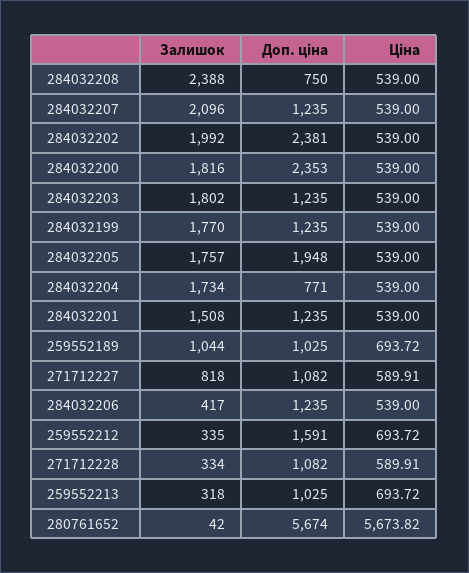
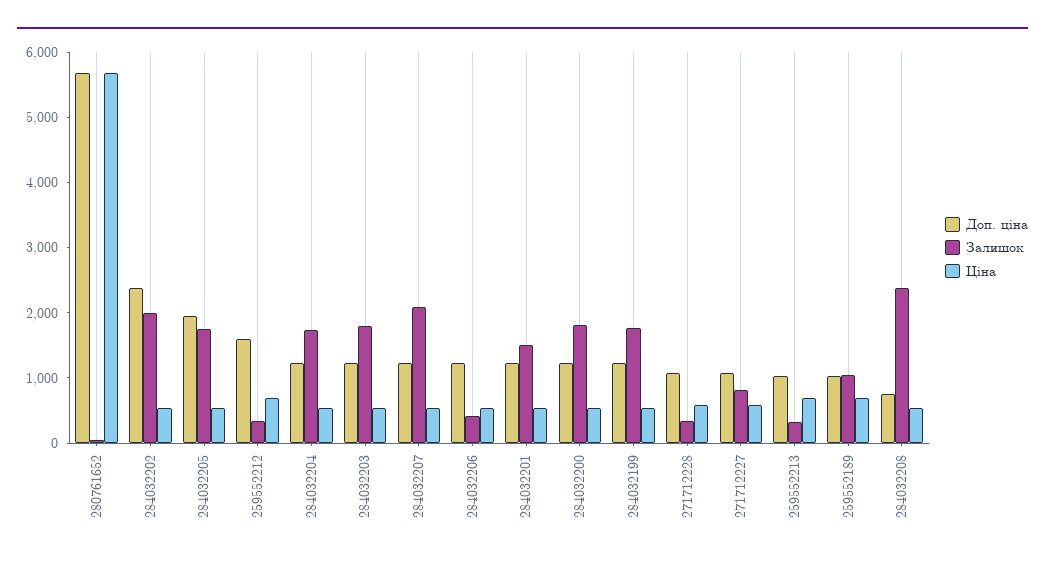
Доп. ціна, 284032200: 2353 -> 1200
Доп. ціна, 284032204: 771 -> 1200

